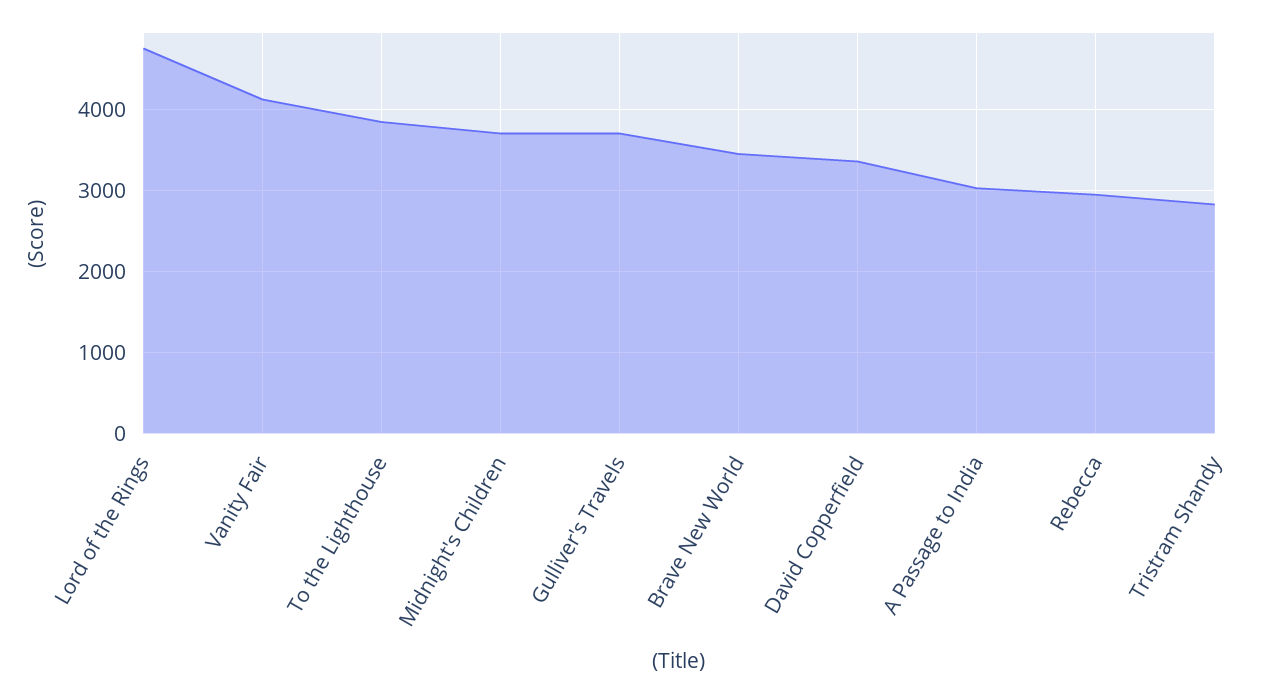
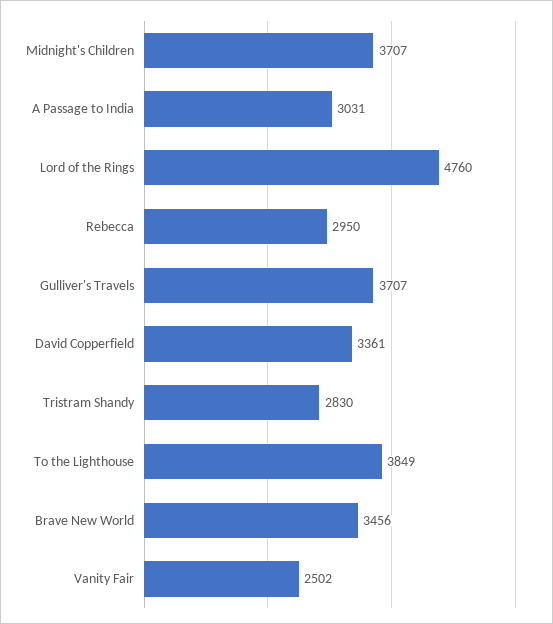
Vanity Fair: 4100 -> 2502

